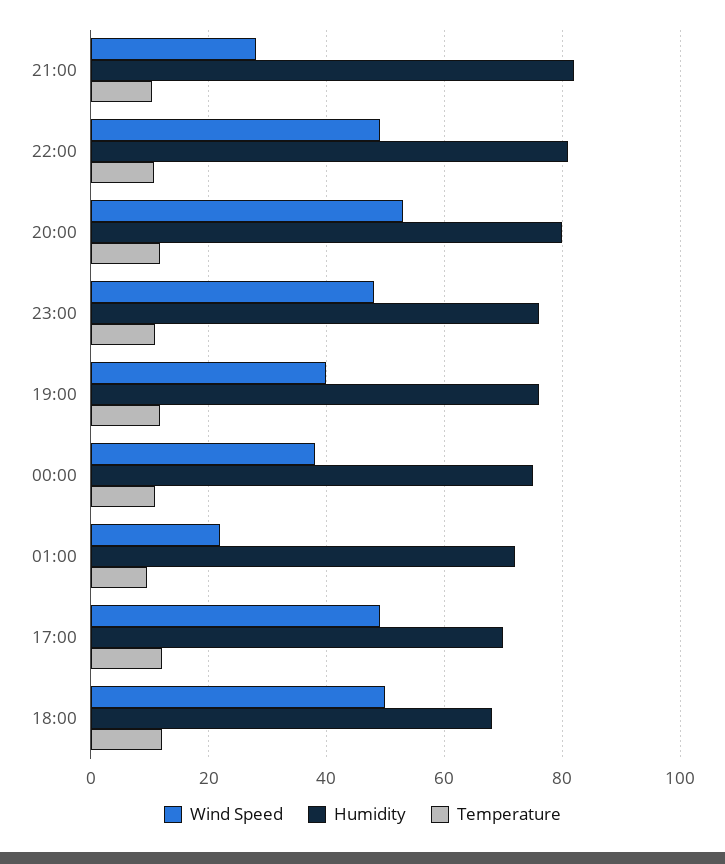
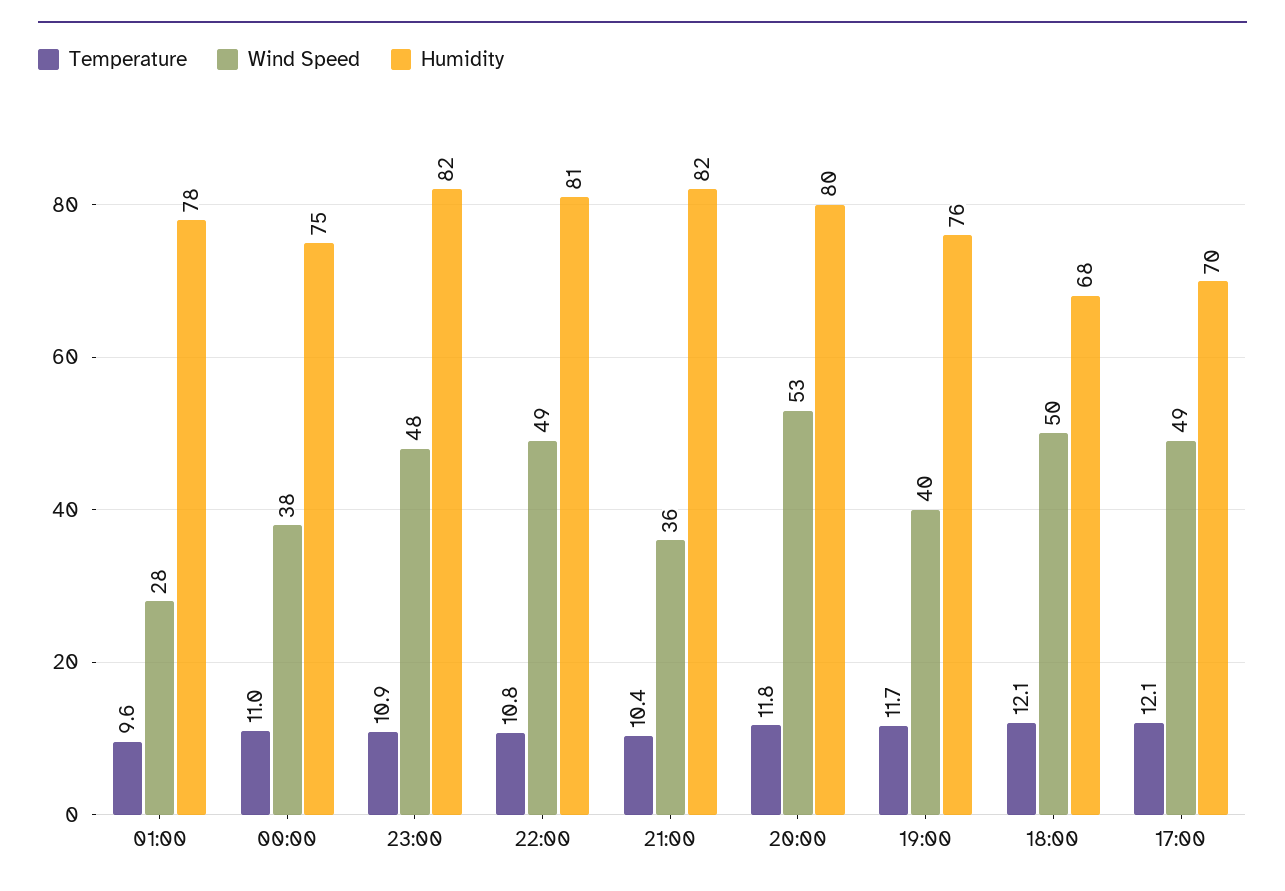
Wind Speed, 21:00: 28 -> 36
Humidity, 23:00: 76 -> 82
Wind Speed, 01:00: 22 -> 28
Humidity, 01:00: 72 -> 78

